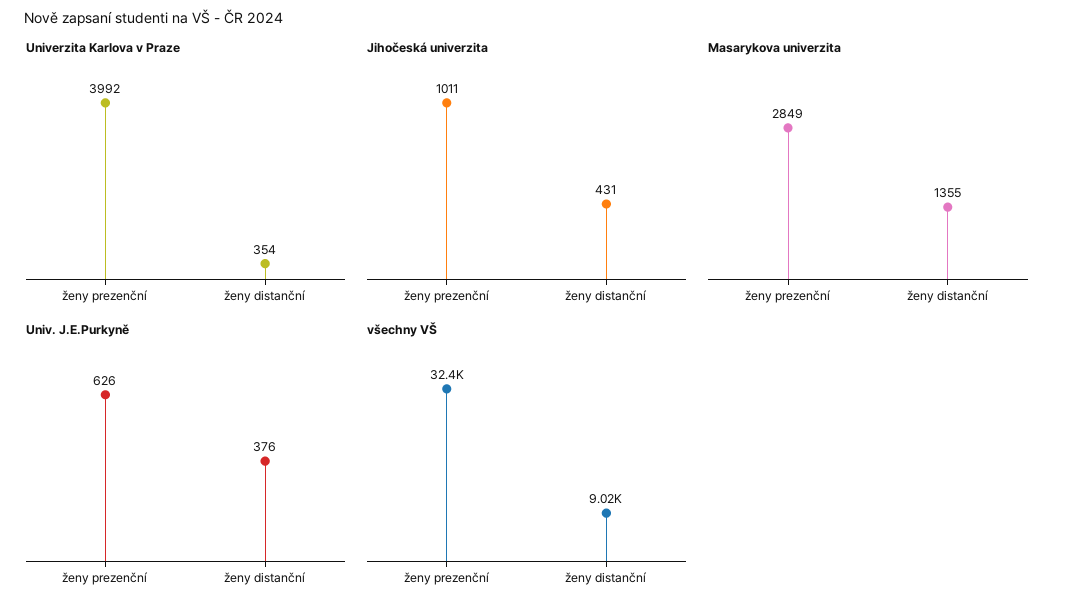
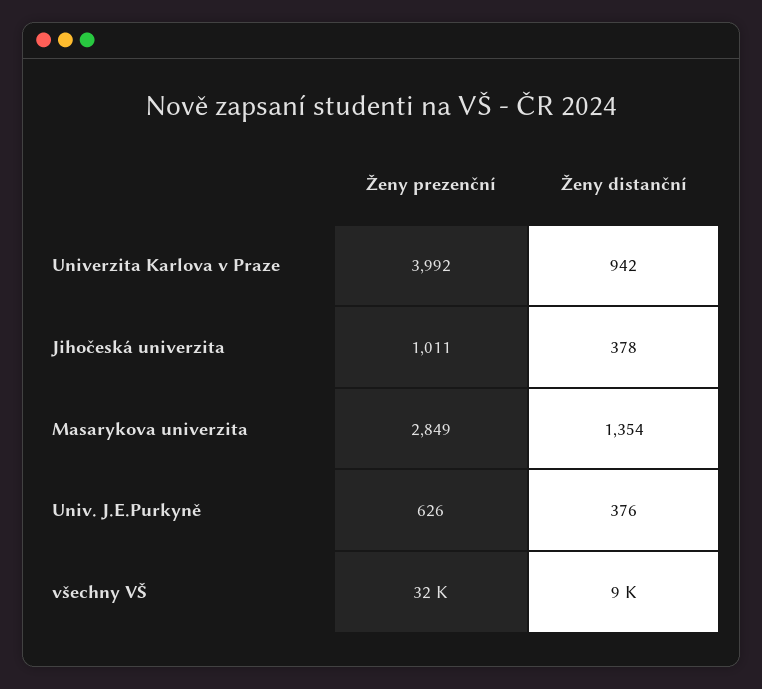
Univerzita Karlova v Praze, ženy distanční: 354 -> 942
Jihočeská univerzita, ženy distanční: 431 -> 378
Masarykova univerzita, ženy distanční: 1355 -> 1354

